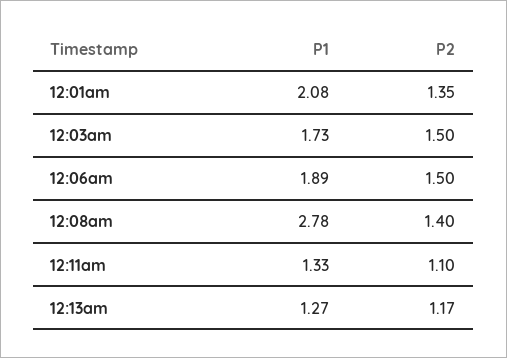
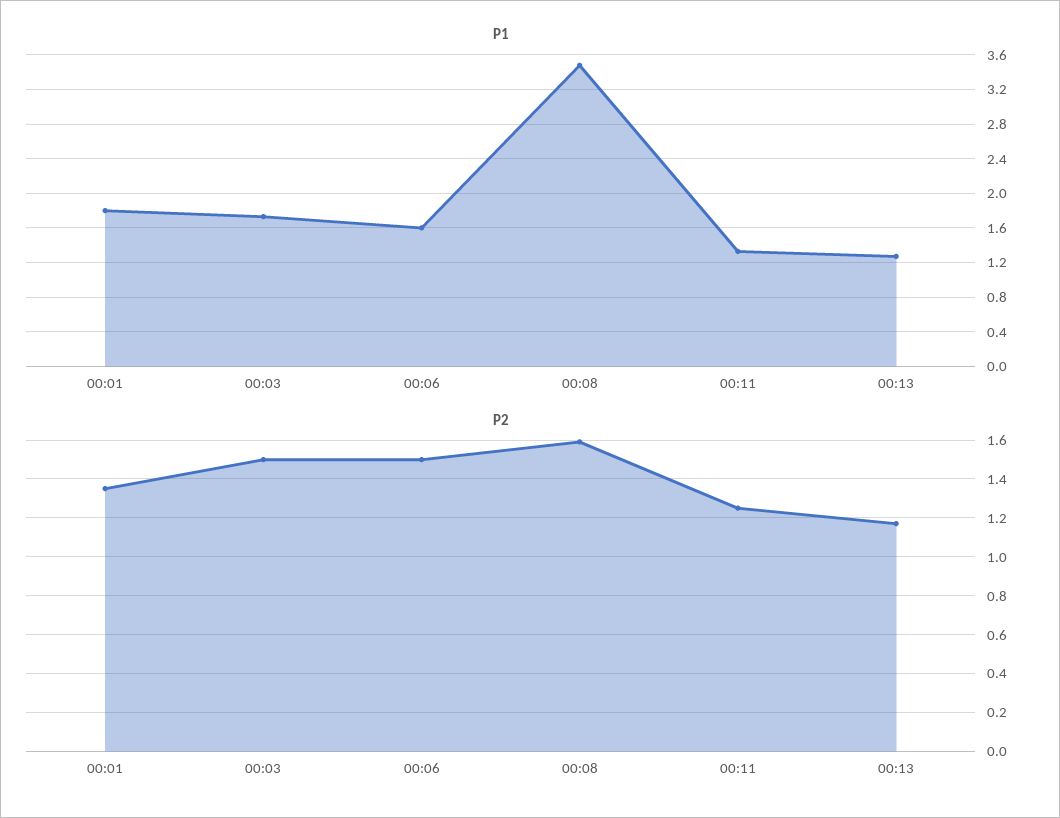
P1, 12:01am: 2.08 -> 1.8
P1, 12:06am: 1.89 -> 1.6
P1, 12:08am: 2.78 -> 3.5
P2, 12:08am: 1.4 -> 1.6
P2, 12:11am: 1.1 -> 1.25

